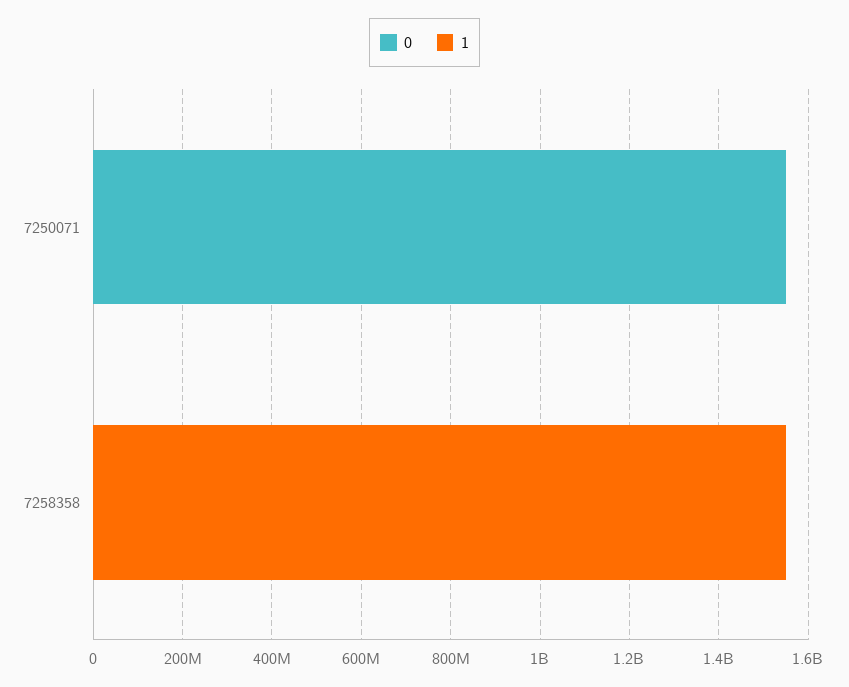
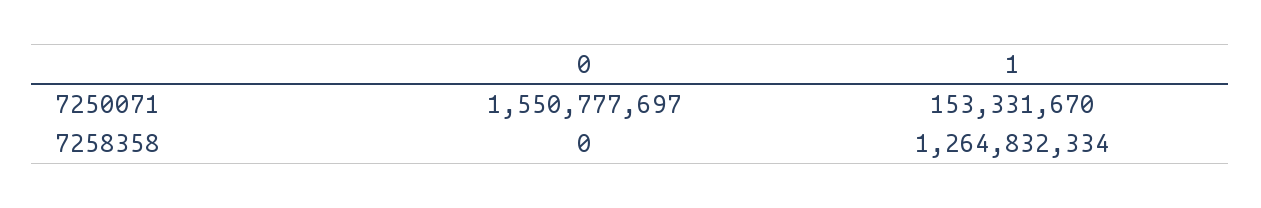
1, 7250071: 0 -> 153331670
1, 7258358: 1550000000 -> 1264832334

